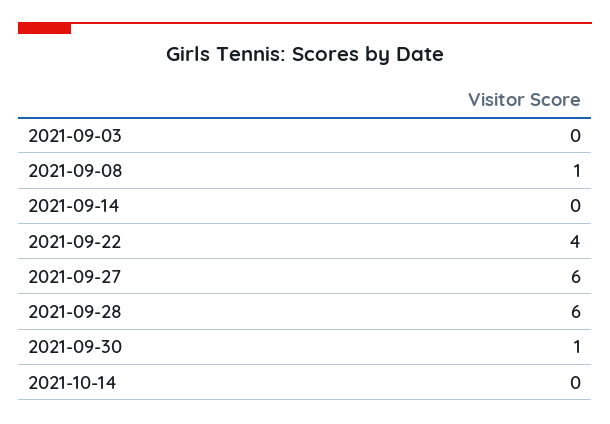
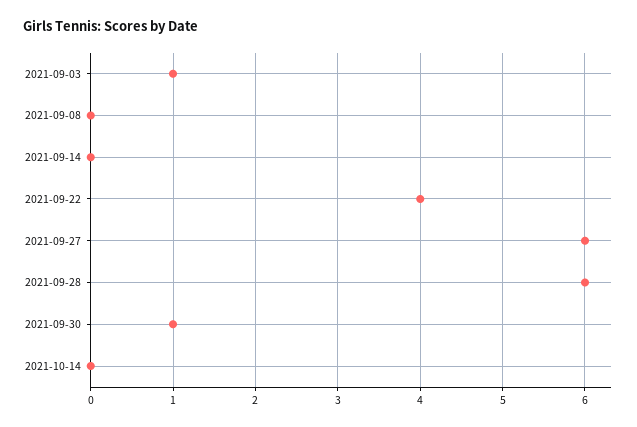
2021-09-03: 0 -> 1
2021-09-08: 1 -> 0

